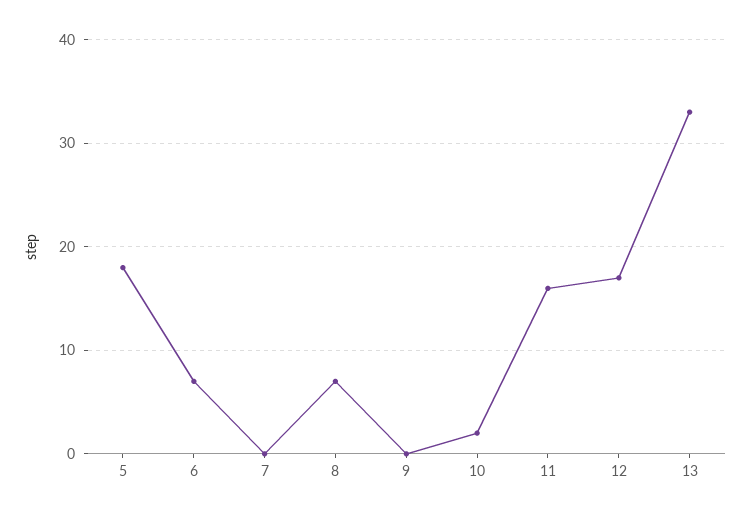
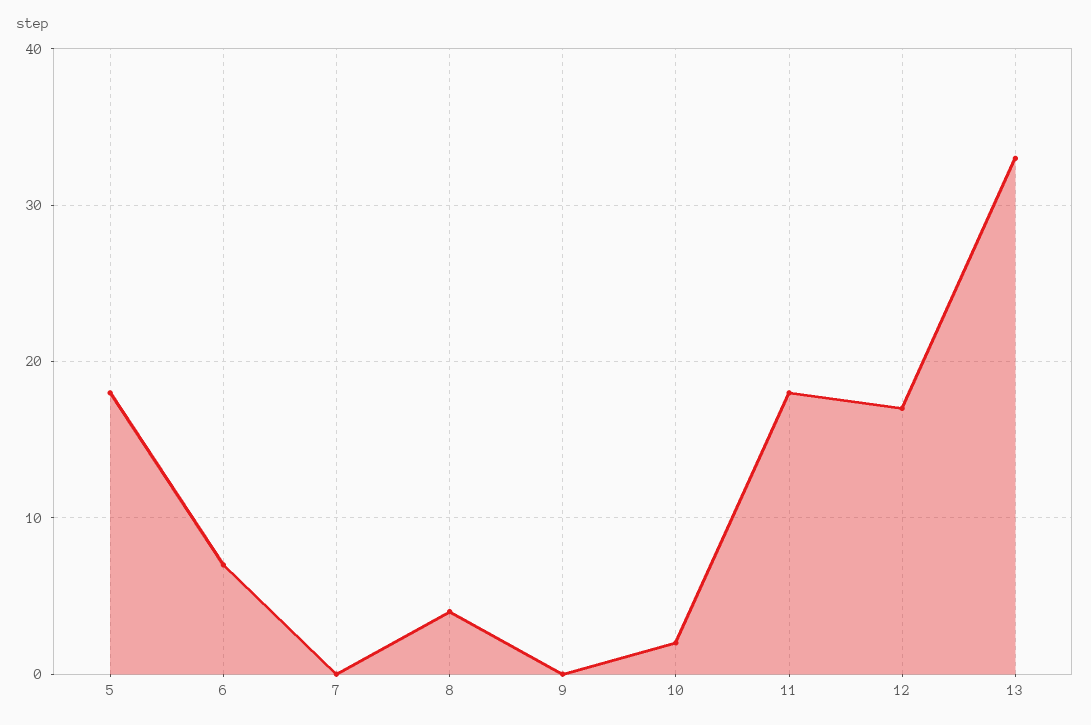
8: 7 -> 4
11: 16 -> 18

